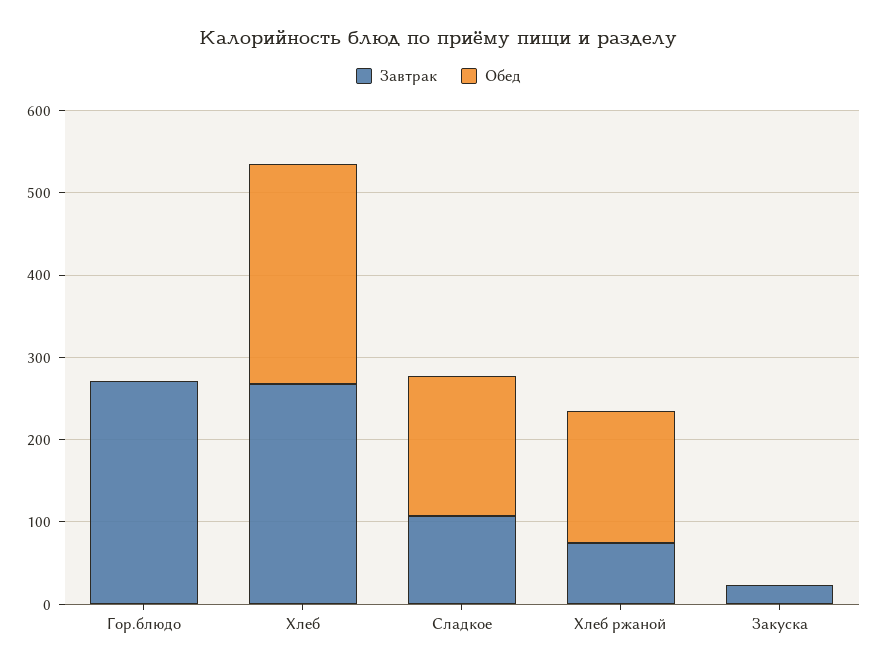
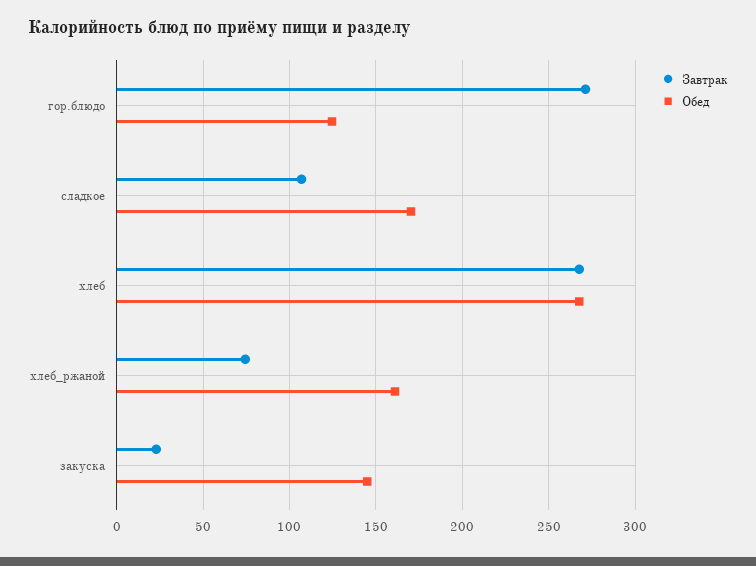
Обед, Гор.блюдо: 0 -> 125
Обед, Закуска: 0 -> 145

